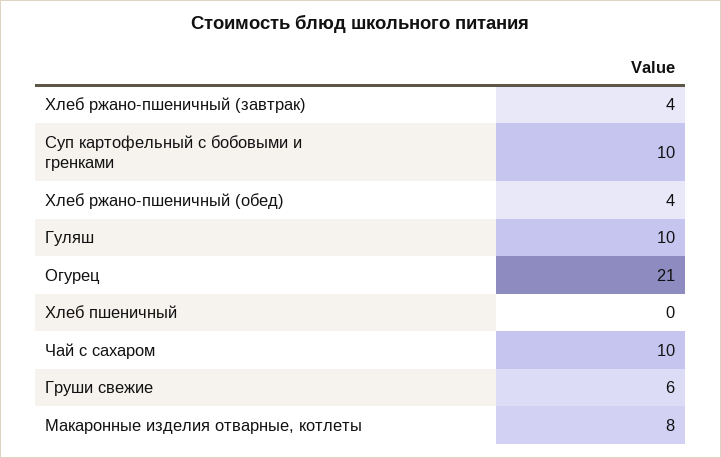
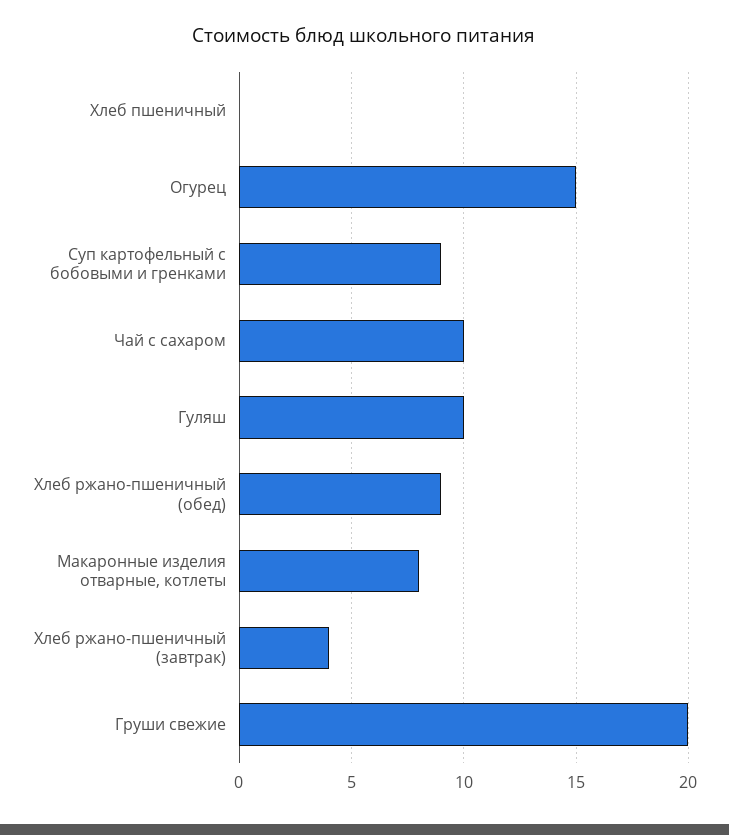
Суп картофельный с бобовыми и гренками: 10 -> 9
Хлеб ржано-пшеничный (обед): 4 -> 9
Огурец: 21 -> 15
Груши свежие: 6 -> 20

